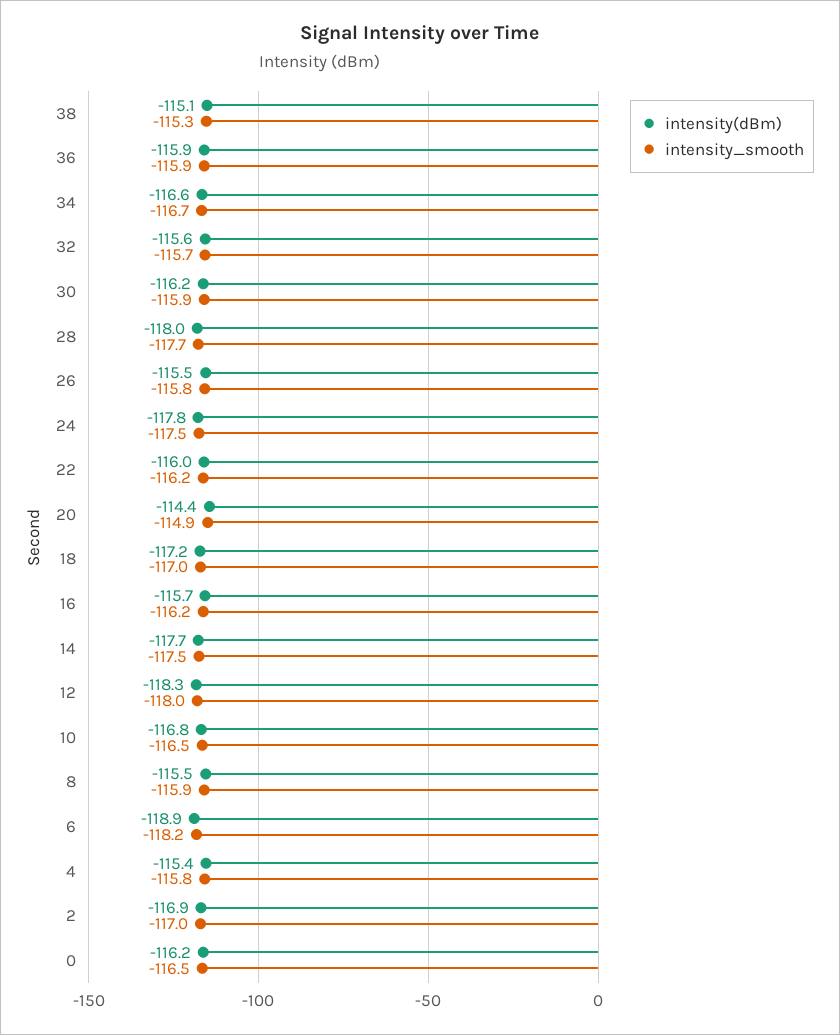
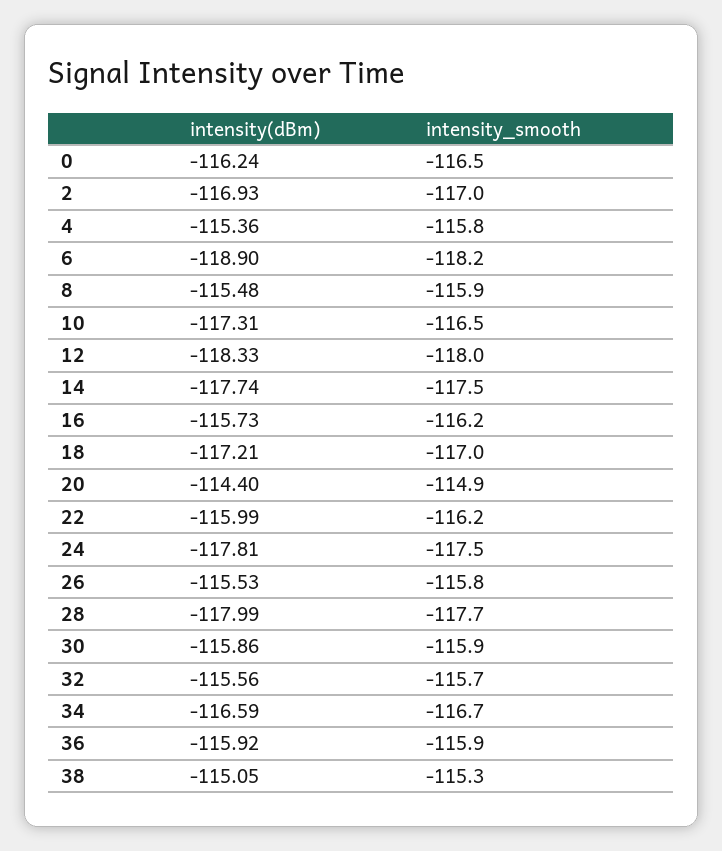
intensity(dBm), 30: -116.2 -> -115.86
intensity(dBm), 10: -116.8 -> -117.31

